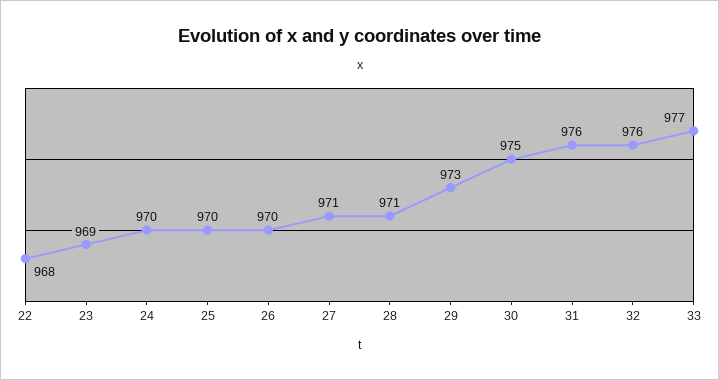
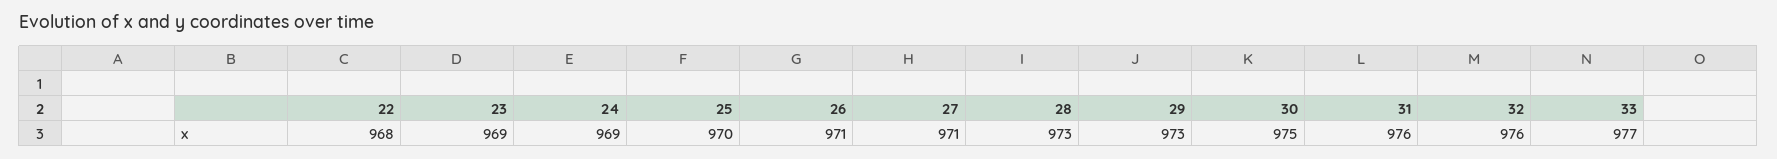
24: 970 -> 969
26: 970 -> 971
28: 971 -> 973

